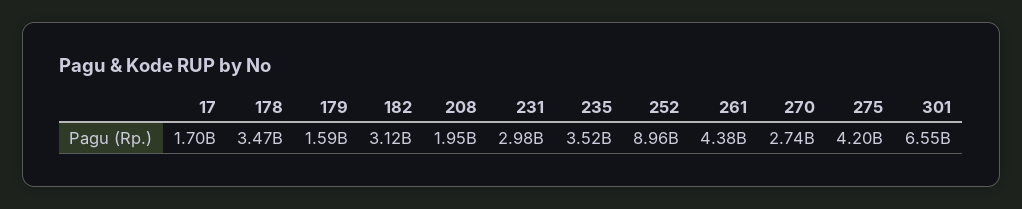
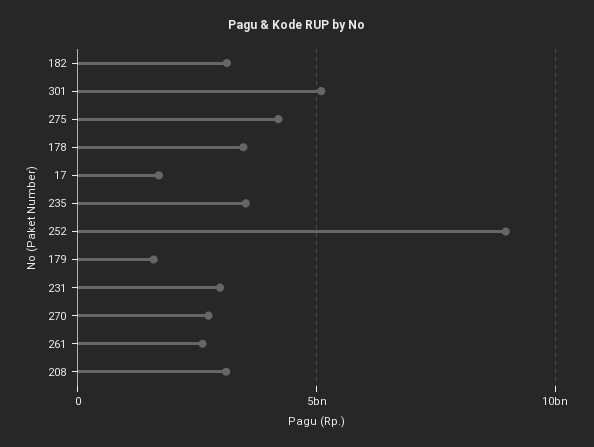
208: 1950000000 -> 3000000000
261: 4380000000 -> 2500000000
301: 6550000000 -> 5000000000

